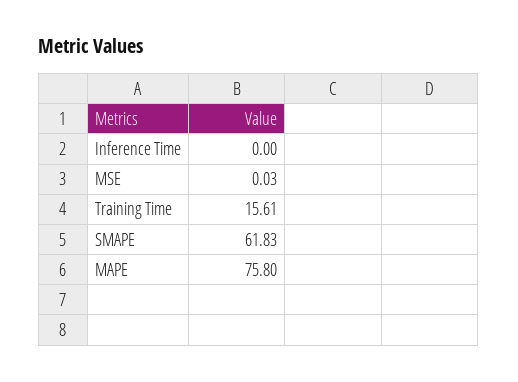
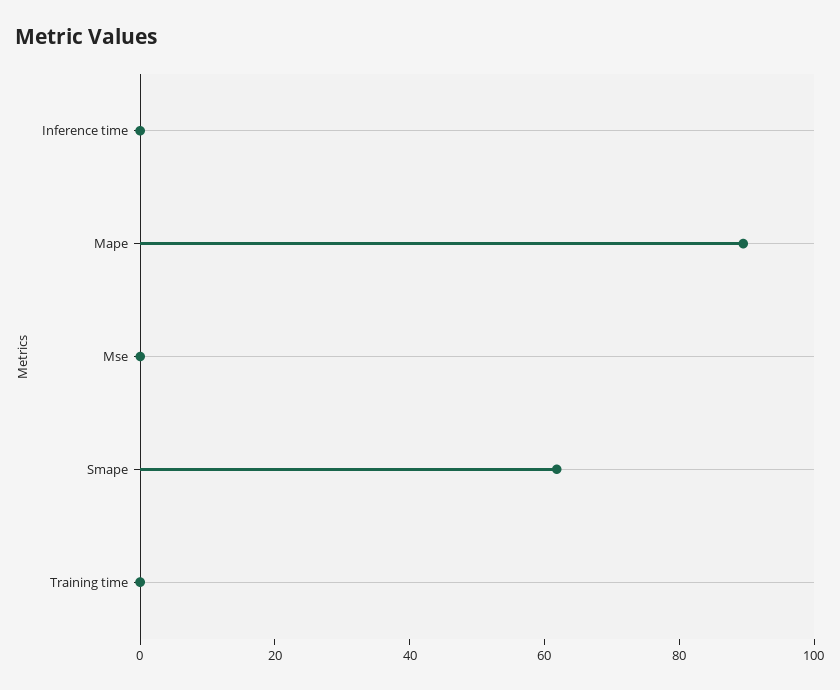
Training Time: 15.61 -> 0
MAPE: 75.8 -> 90

